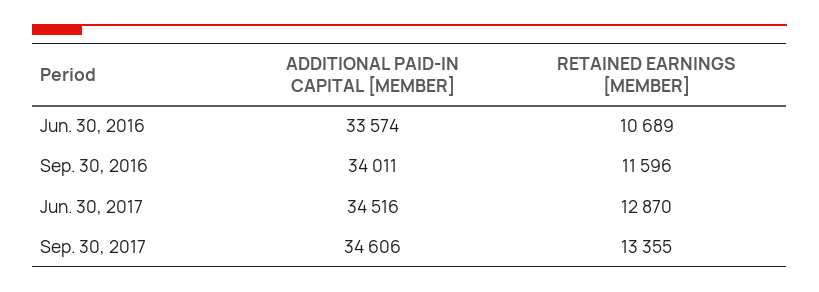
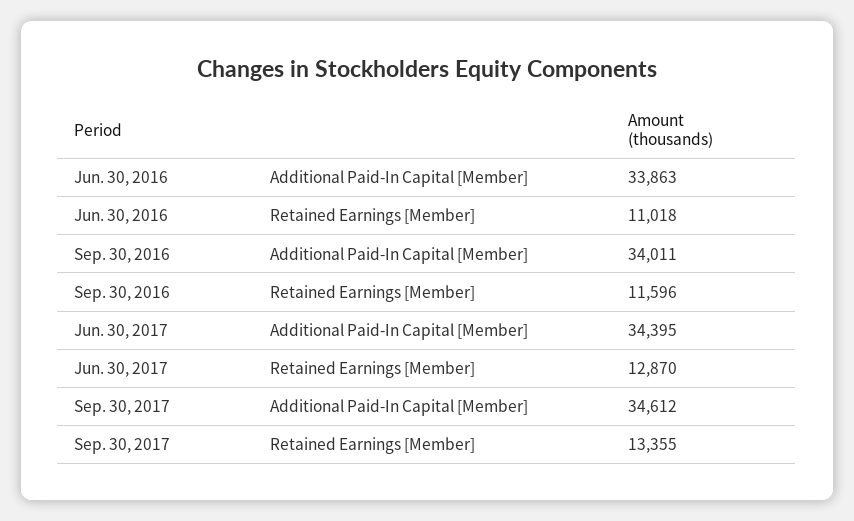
ADDITIONAL PAID-IN CAPITAL [MEMBER], Jun. 30, 2016: 33574 -> 33863
RETAINED EARNINGS [MEMBER], Jun. 30, 2016: 10689 -> 11018
ADDITIONAL PAID-IN CAPITAL [MEMBER], Jun. 30, 2017: 34516 -> 34395
ADDITIONAL PAID-IN CAPITAL [MEMBER], Sep. 30, 2017: 34606 -> 34612

